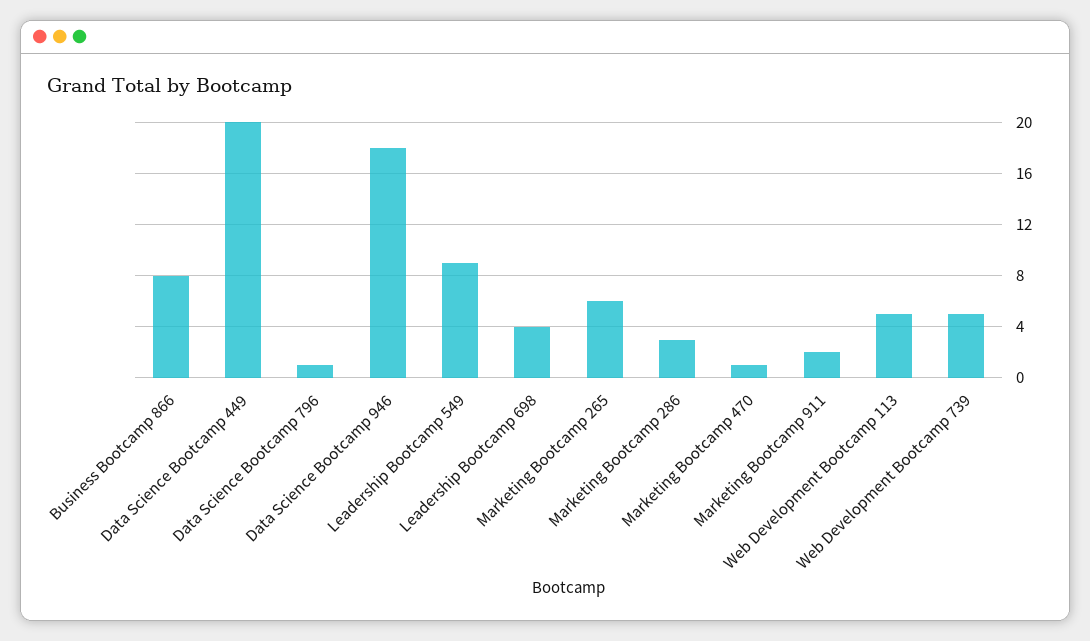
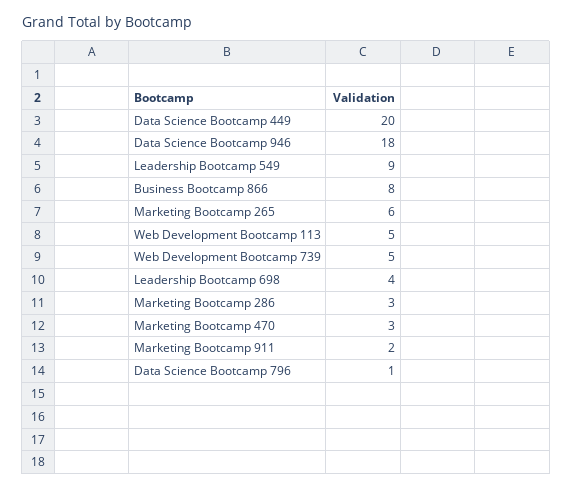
Marketing Bootcamp 470: 1 -> 3

